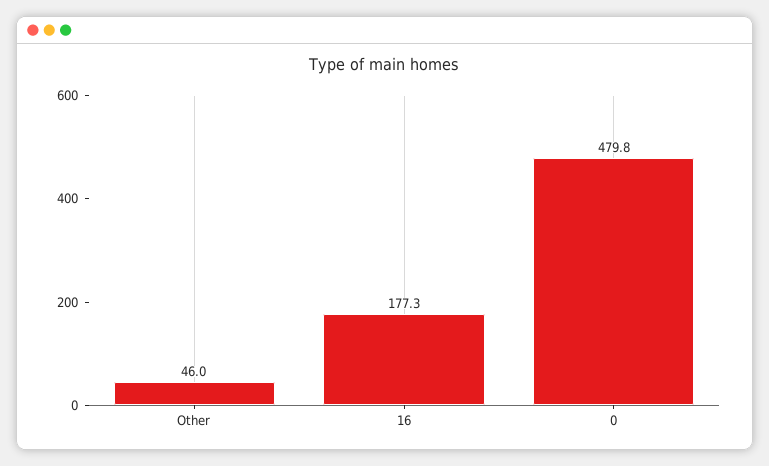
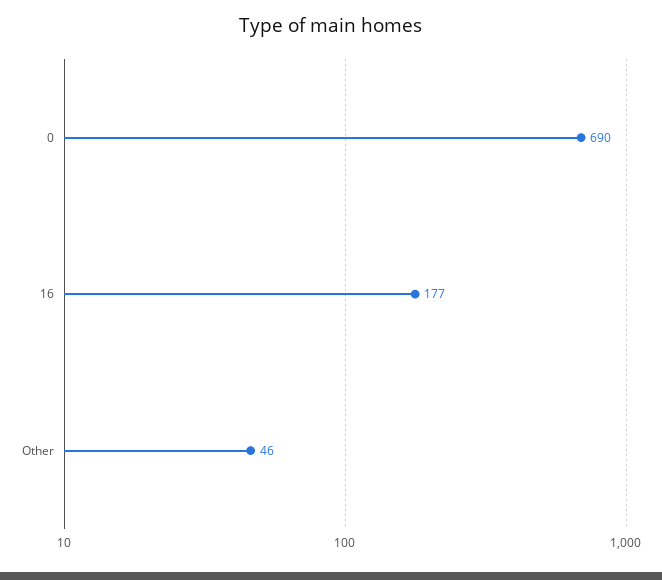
0: 479.8 -> 690

